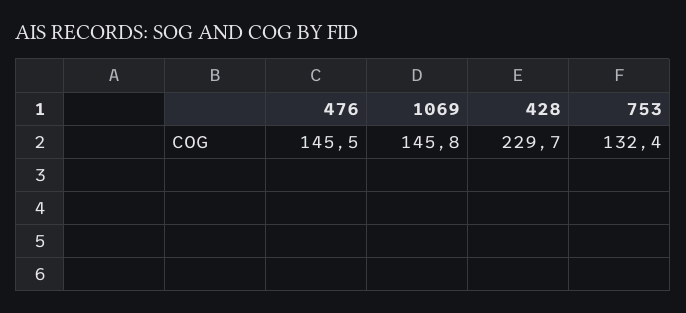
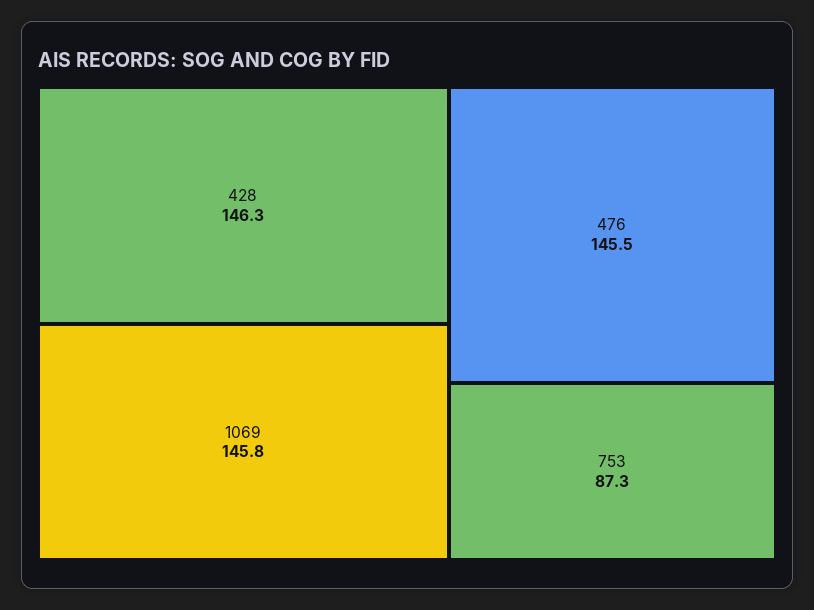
428: 229.7 -> 146.3
753: 132.4 -> 87.3

